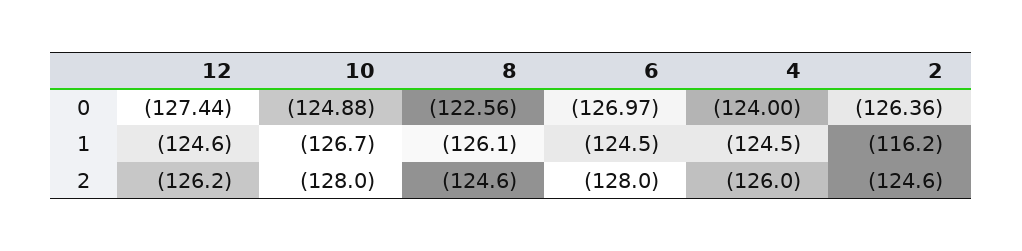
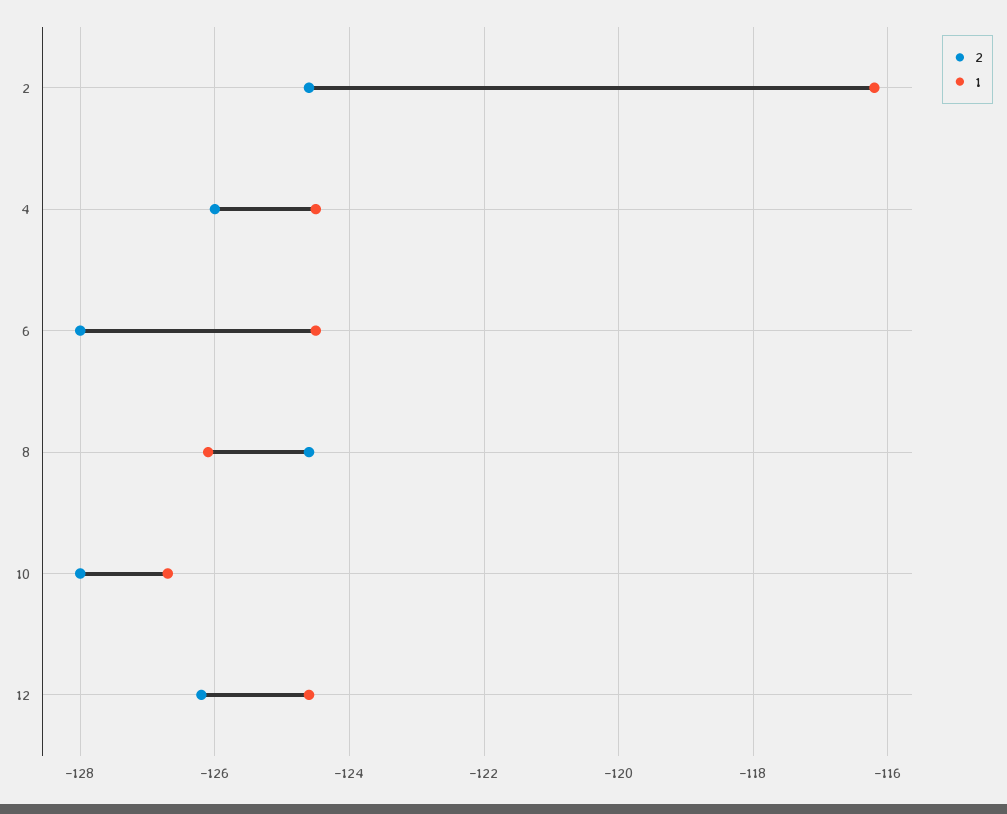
0, 12: -127.44 -> none
0, 10: -124.88 -> none
0, 8: -122.56 -> none
0, 6: -126.97 -> none
0, 4: -124 -> none
0, 2: -126.36 -> none

